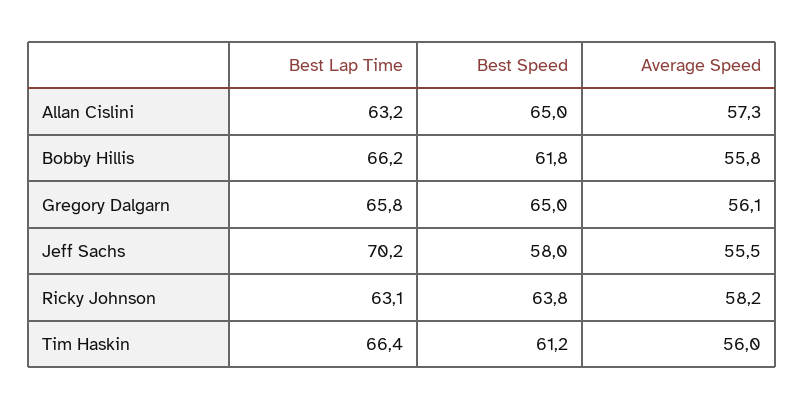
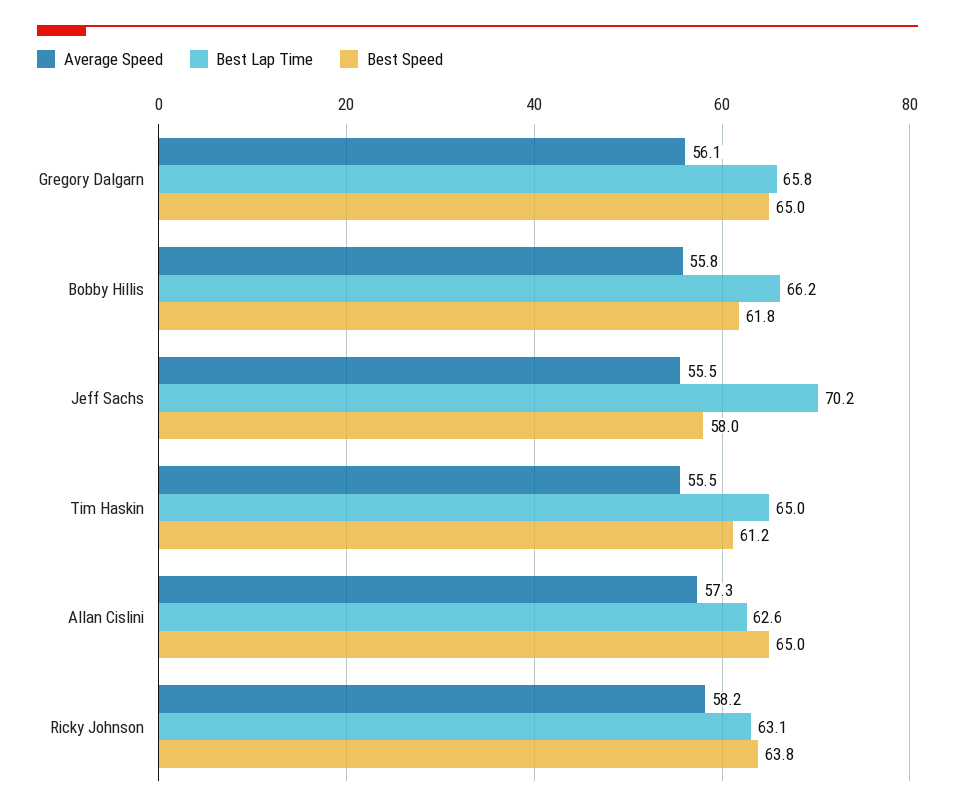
Best Lap Time, Allan Cislini: 63.2 -> 62.6
Best Lap Time, Tim Haskin: 66.4 -> 65
Average Speed, Tim Haskin: 56 -> 55.5

